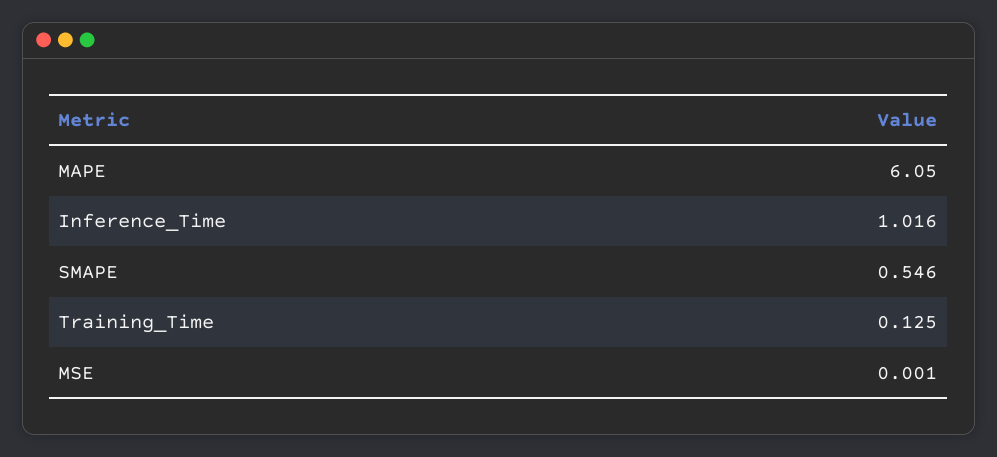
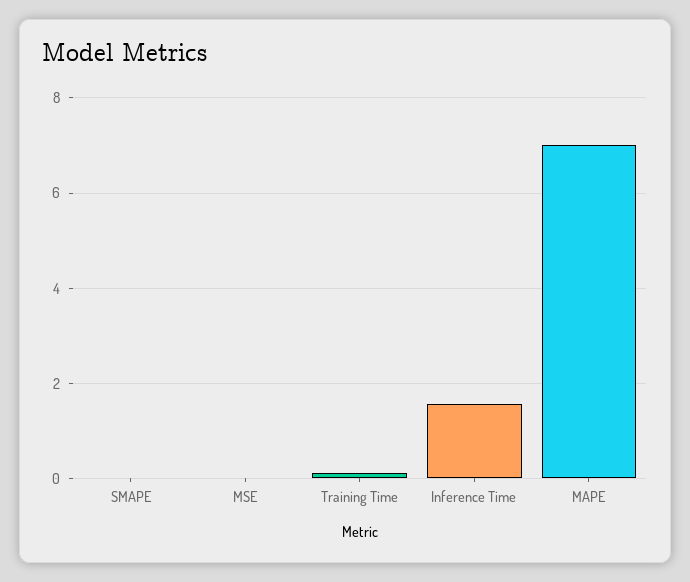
MAPE: 6.05 -> 7
Inference_Time: 1.016 -> 1.6
SMAPE: 0.546 -> 0

